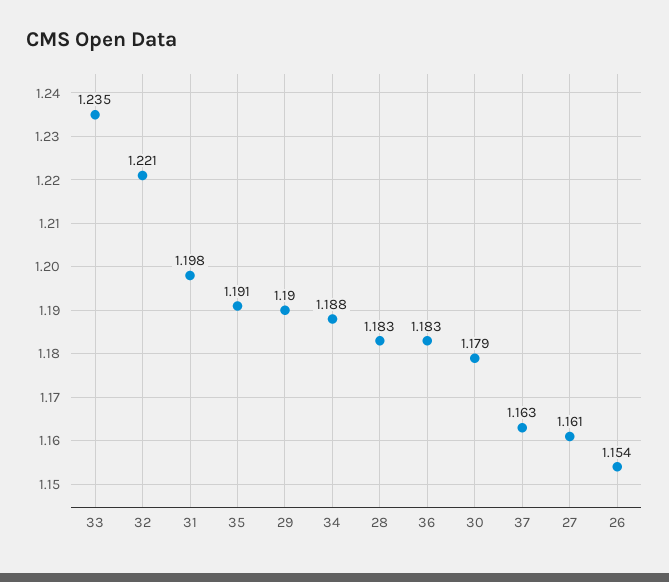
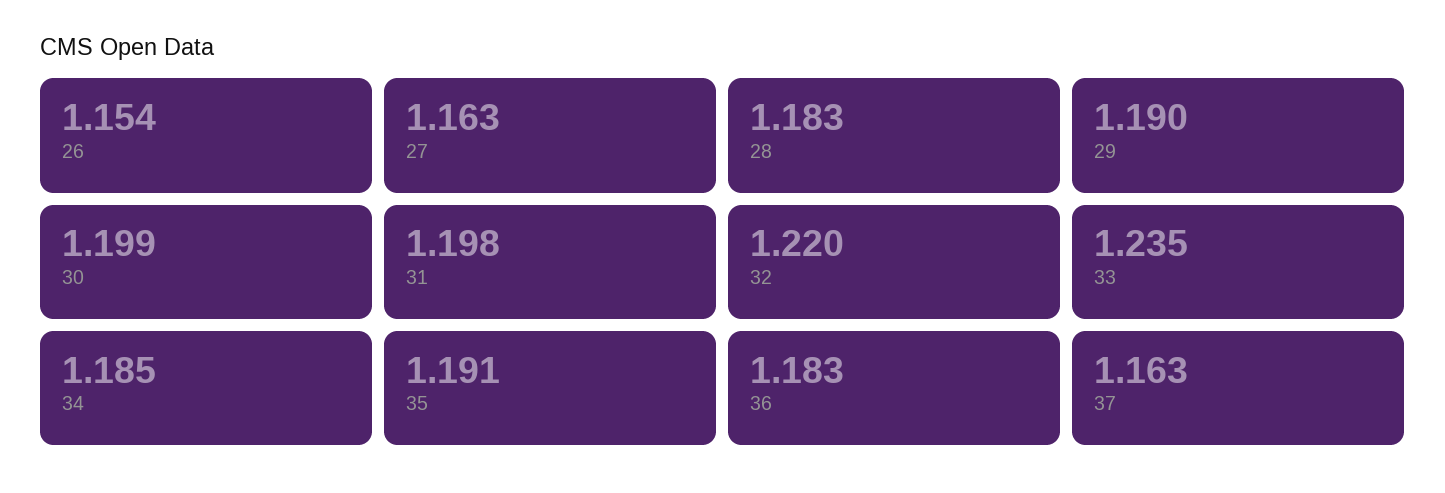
32: 1.221 -> 1.22
34: 1.188 -> 1.185
30: 1.179 -> 1.199
27: 1.161 -> 1.163

